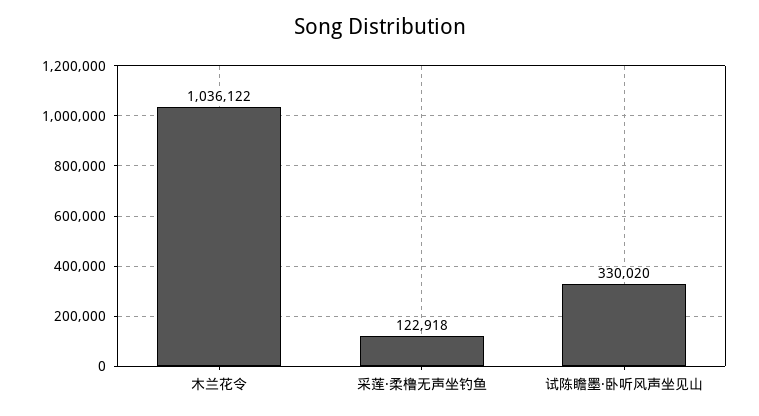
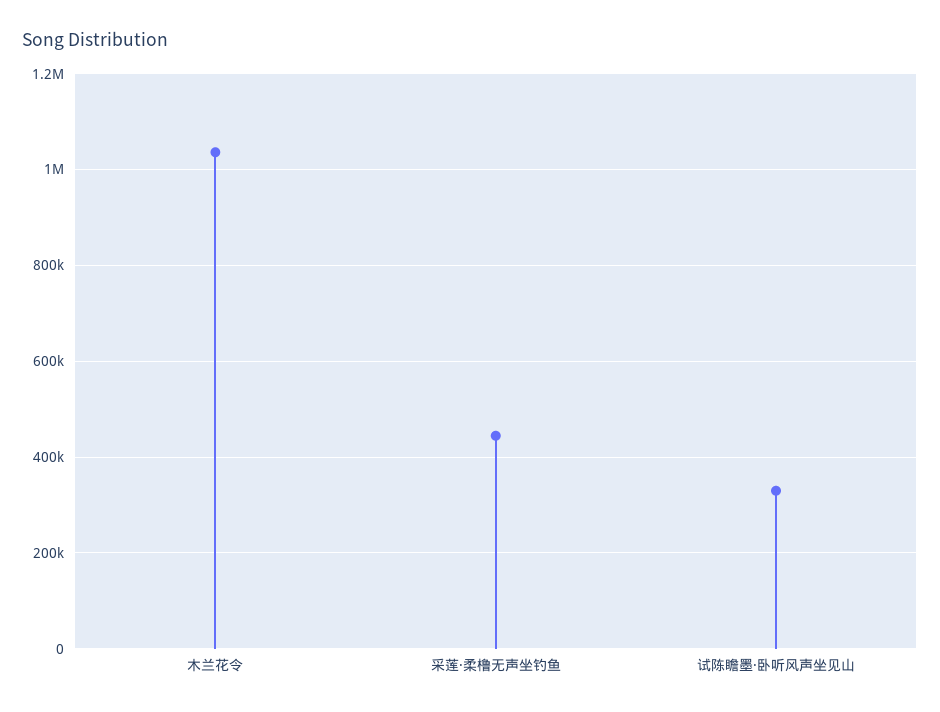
采莲·柔橹无声坐钓鱼: 122918 -> 440000

